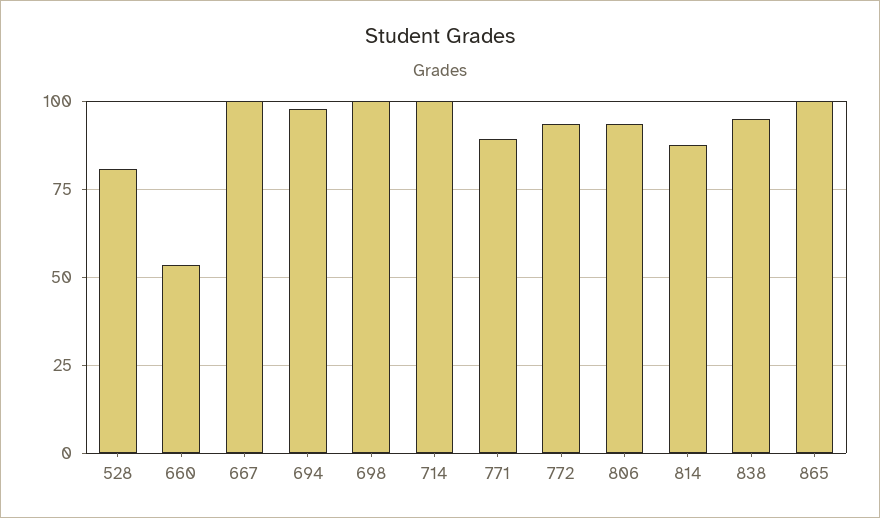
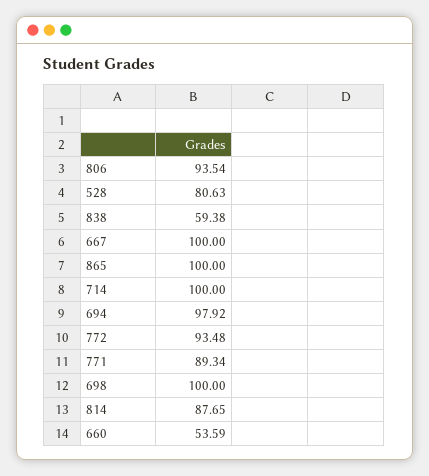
838: 95 -> 59.38

